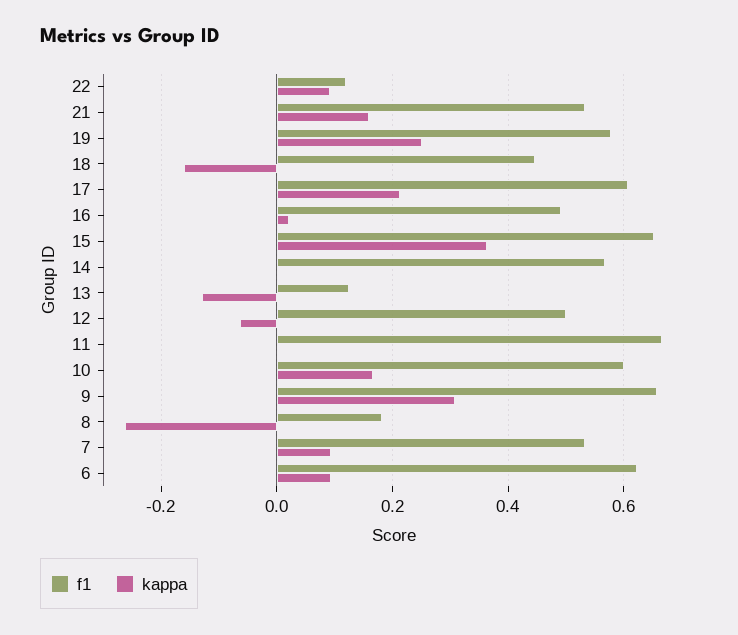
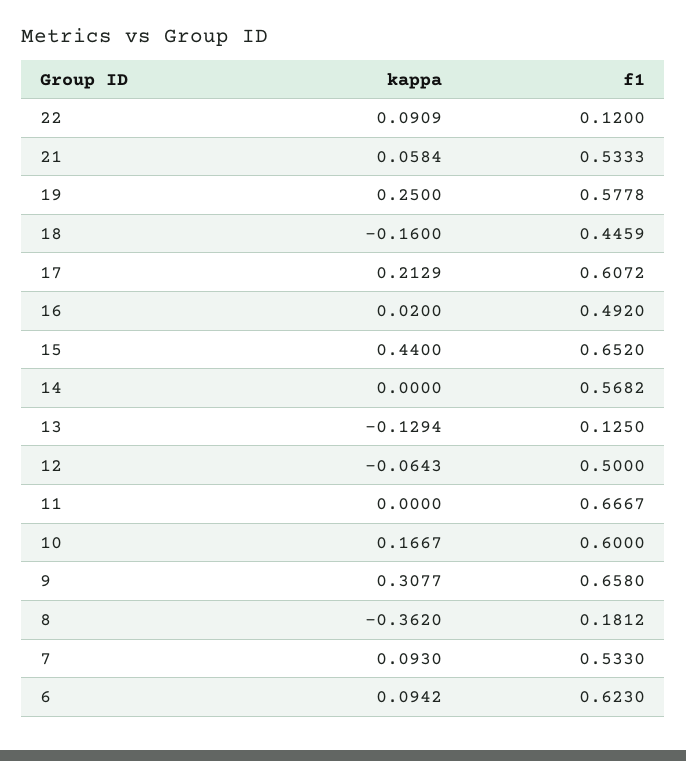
kappa, 21: 0.16 -> 0.0584
kappa, 15: 0.36 -> 0.44
kappa, 8: -0.26 -> -0.362

